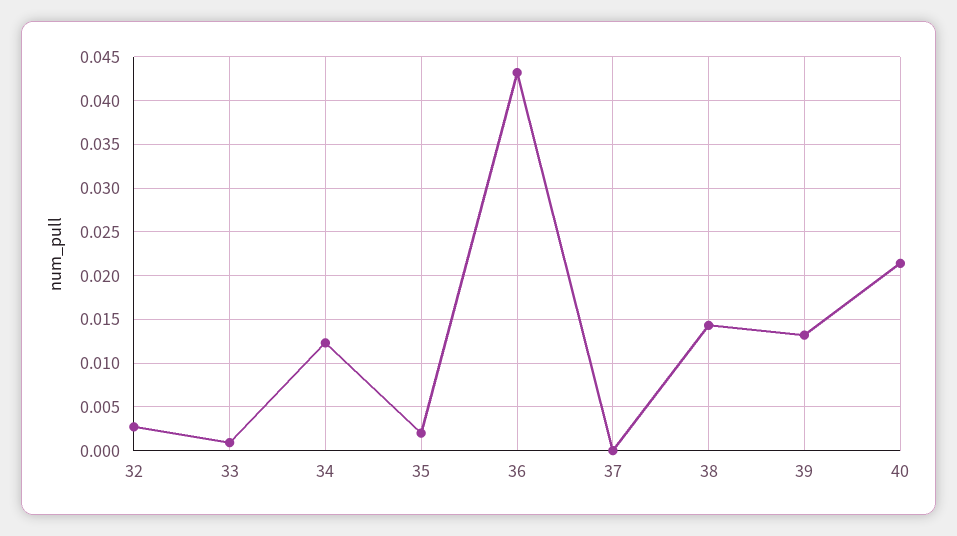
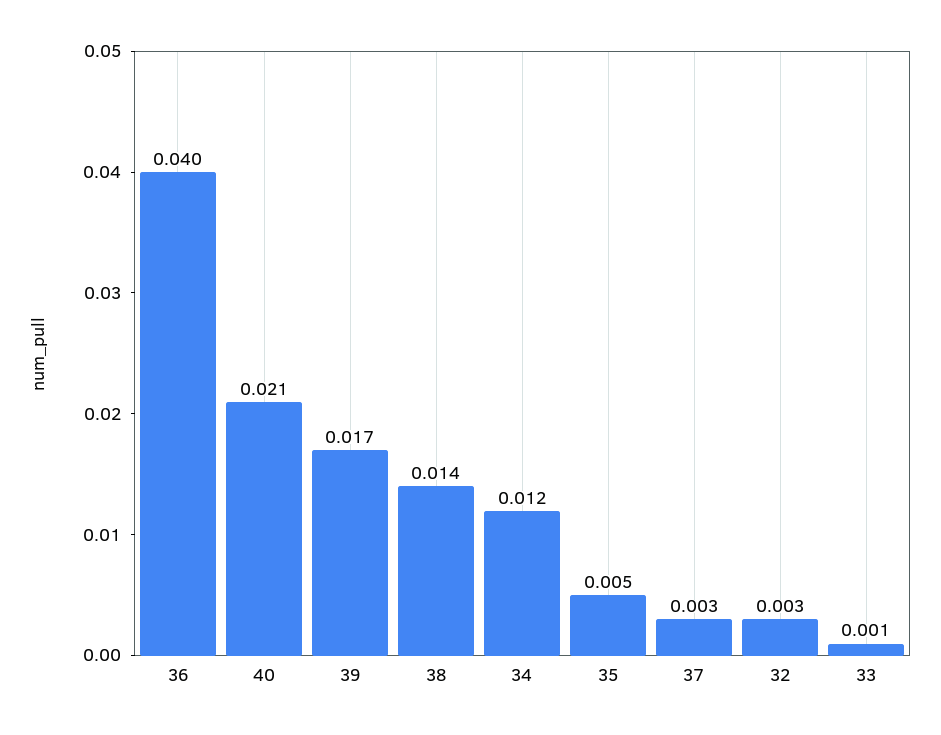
35: 0.002 -> 0.005
36: 0.043 -> 0.04
37: 0 -> 0.003
39: 0.013 -> 0.017

